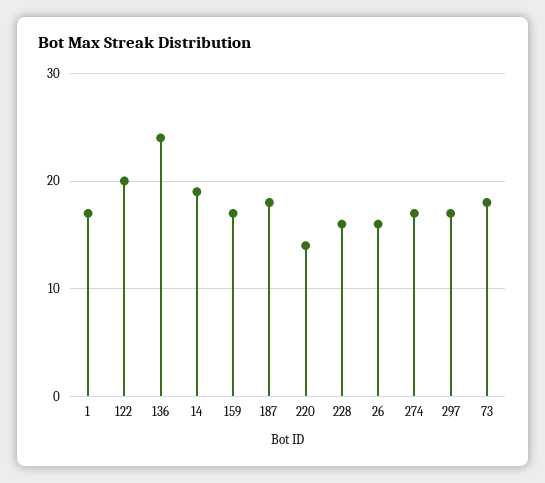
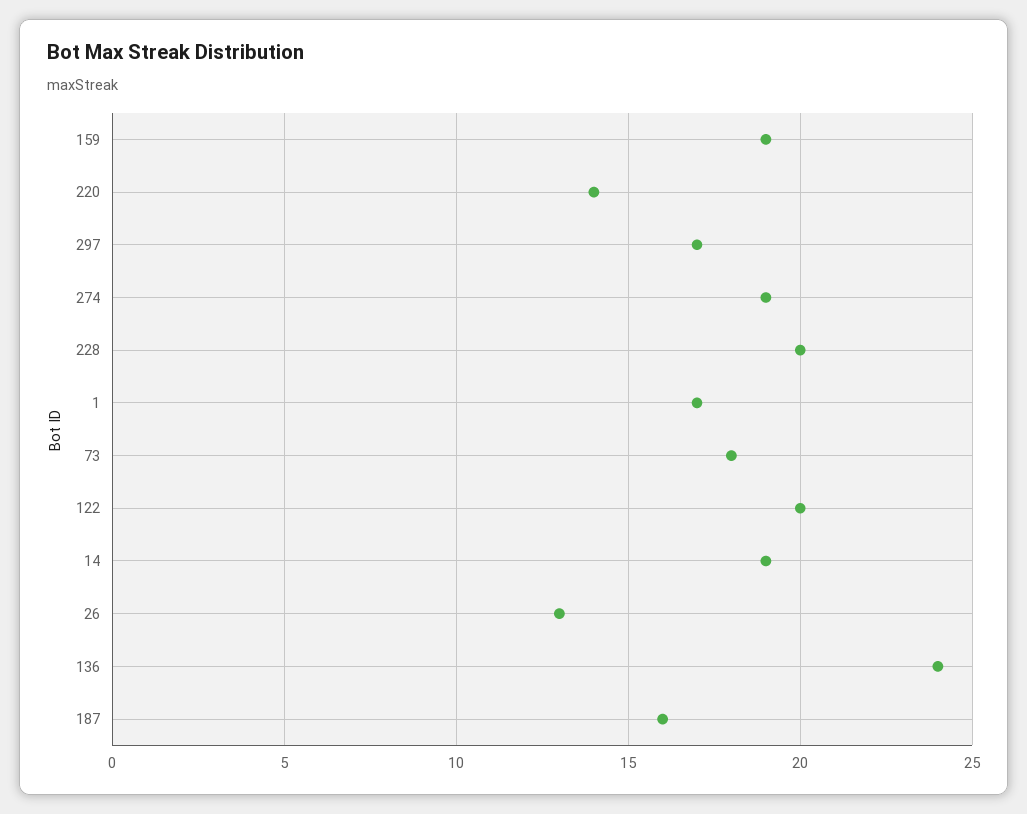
159: 17 -> 19
187: 18 -> 16
228: 16 -> 20
26: 16 -> 13
274: 17 -> 19

